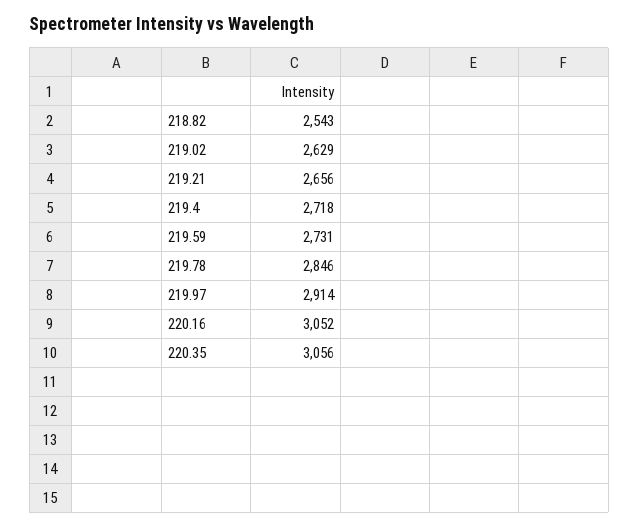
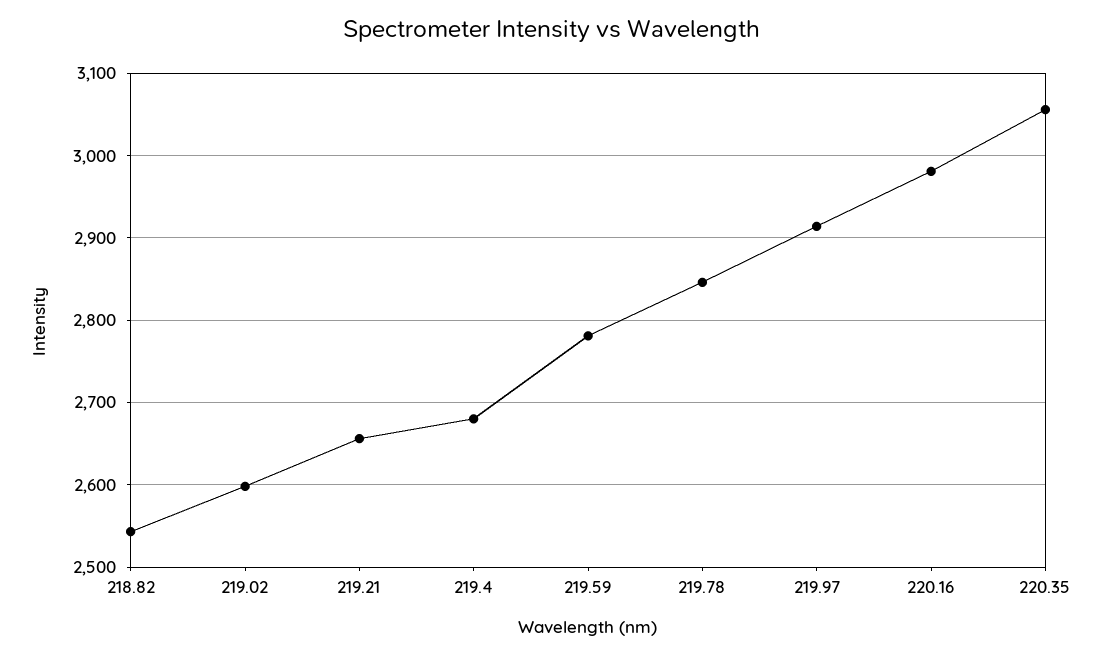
219.02: 2629 -> 2600
219.4: 2718 -> 2680
219.59: 2731 -> 2780
220.16: 3052 -> 2980

